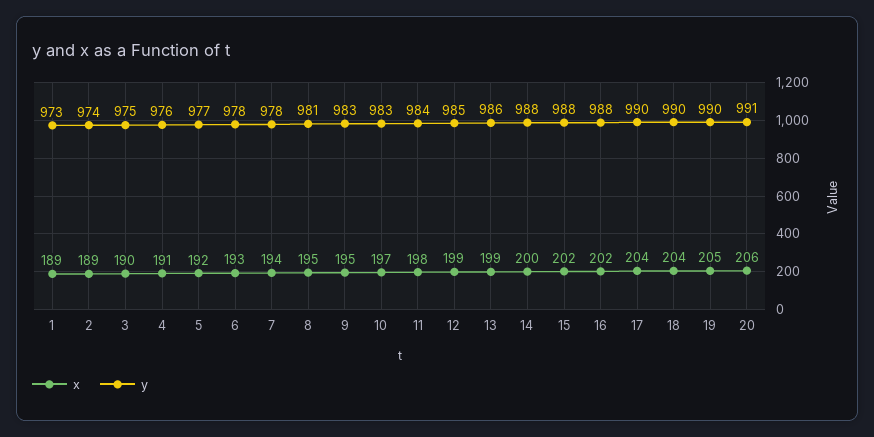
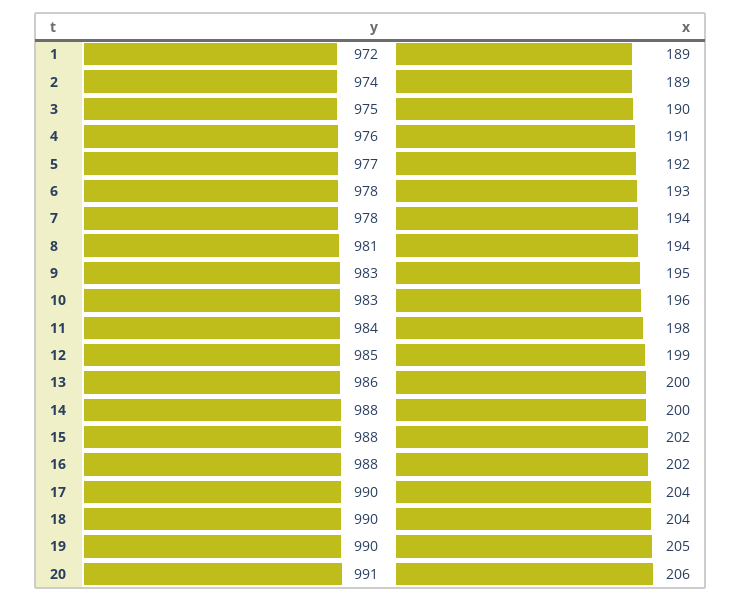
y, 1: 973 -> 972
x, 8: 195 -> 194
x, 10: 197 -> 196
x, 13: 199 -> 200

